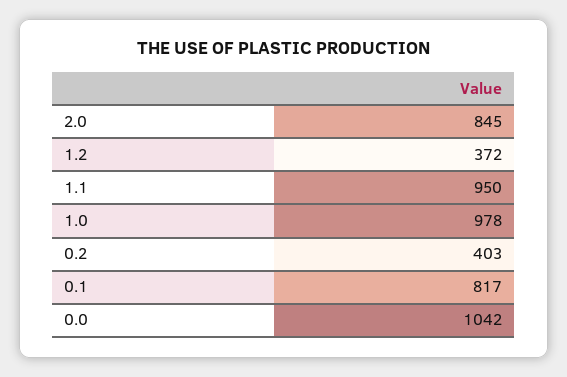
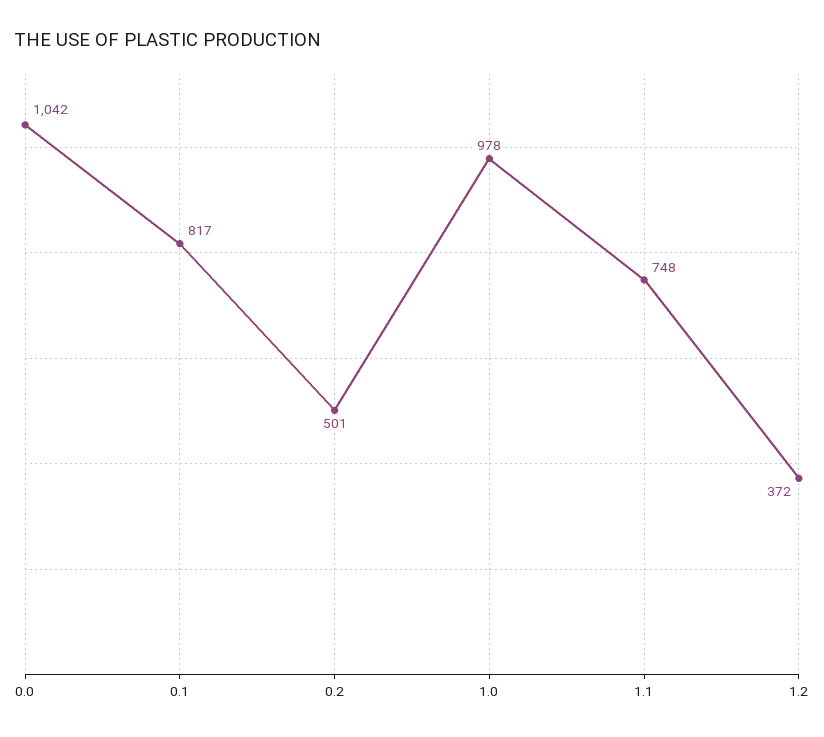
2.0: 845 -> none
1.1: 950 -> 748
0.2: 403 -> 501

